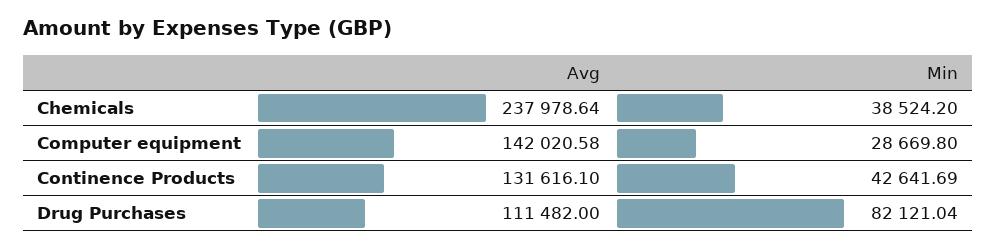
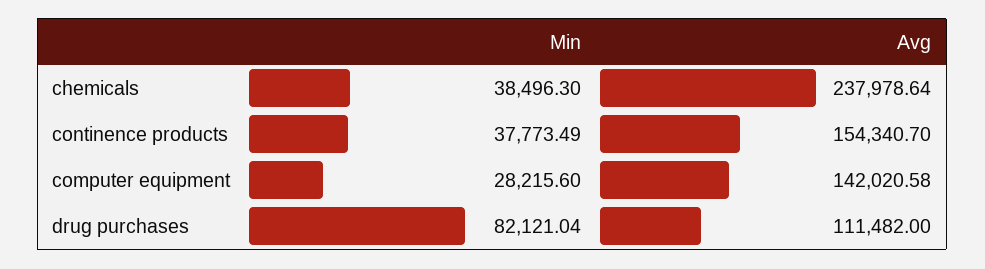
Min, Chemicals: 38524.2 -> 38496.3
Min, Computer equipment: 28669.8 -> 28215.6
Avg, Continence Products: 131616.1 -> 154340.7
Min, Continence Products: 42641.69 -> 37773.49

